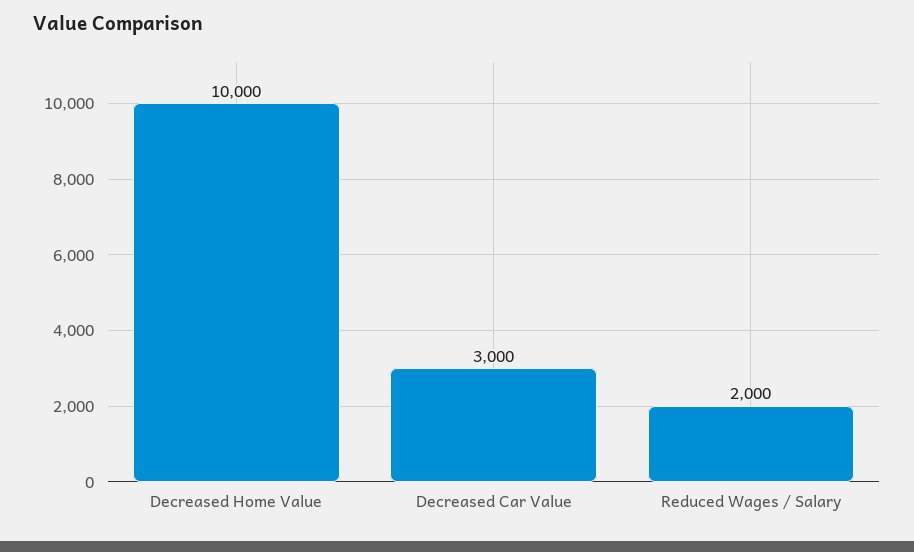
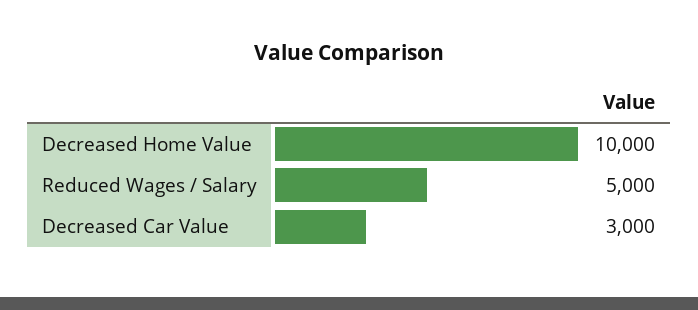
Reduced Wages / Salary: 2000 -> 5000

